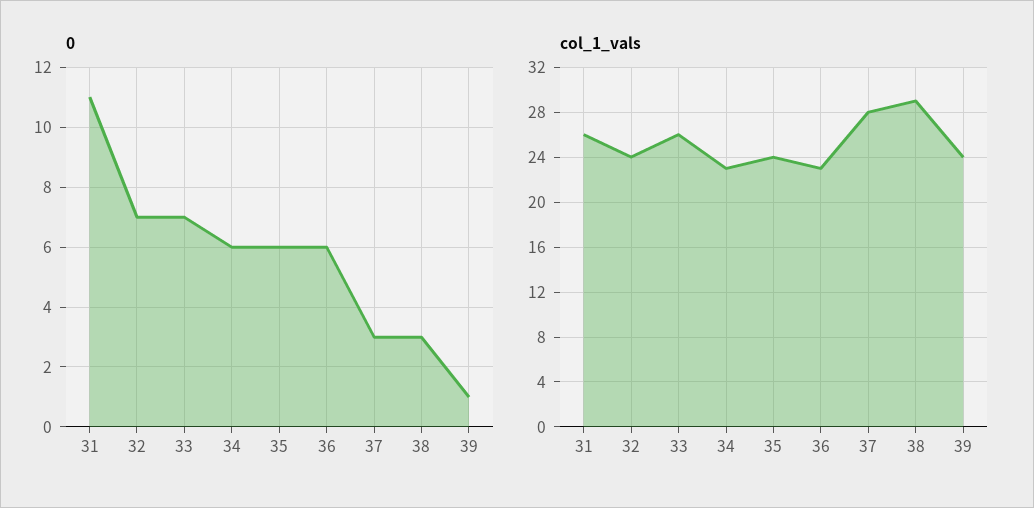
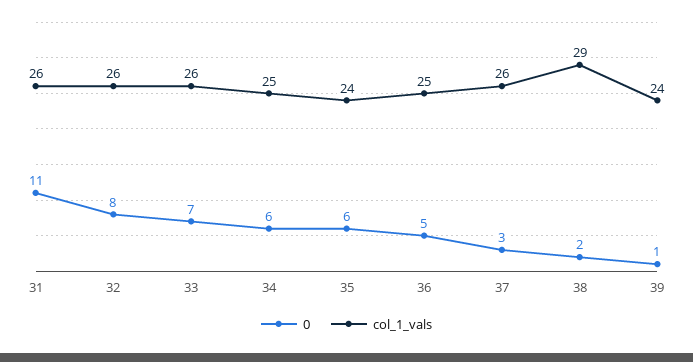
0, 32: 7 -> 8
0, 36: 6 -> 5
0, 38: 3 -> 2
col_1_vals, 32: 24 -> 26
col_1_vals, 34: 23 -> 25
col_1_vals, 36: 23 -> 25
col_1_vals, 37: 28 -> 26

